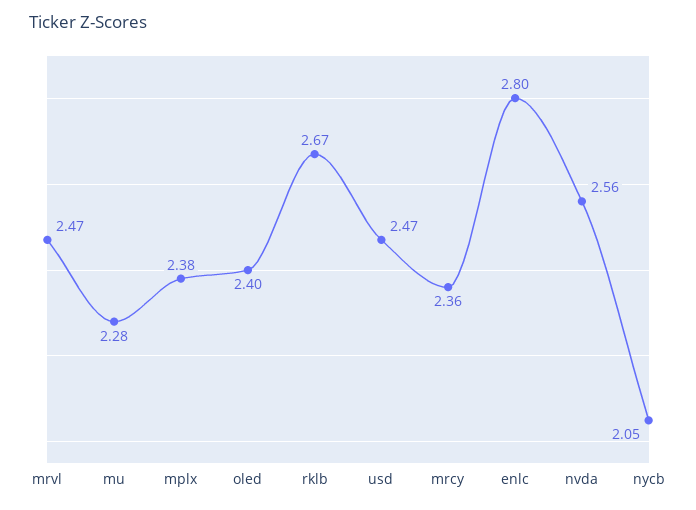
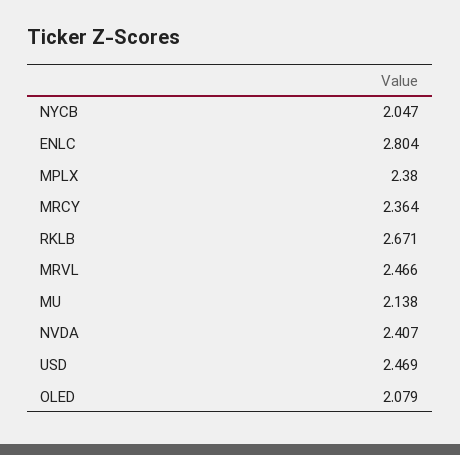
mu: 2.28 -> 2.138
oled: 2.4 -> 2.079
nvda: 2.56 -> 2.407

